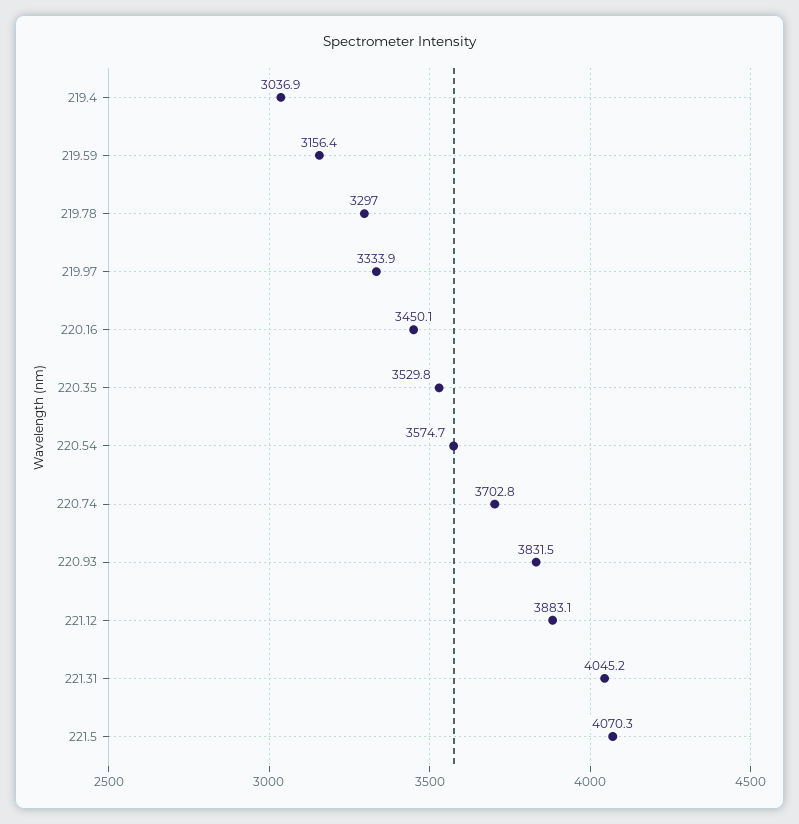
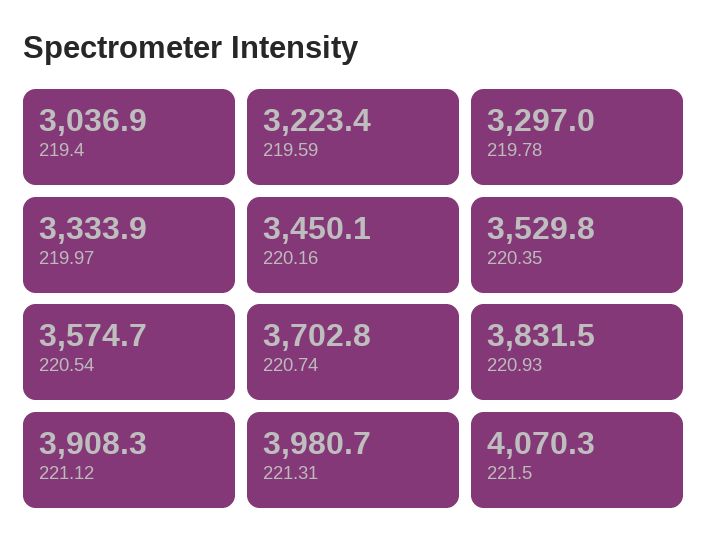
219.59: 3156.4 -> 3223.4
221.12: 3883.1 -> 3908.3
221.31: 4045.2 -> 3980.7

